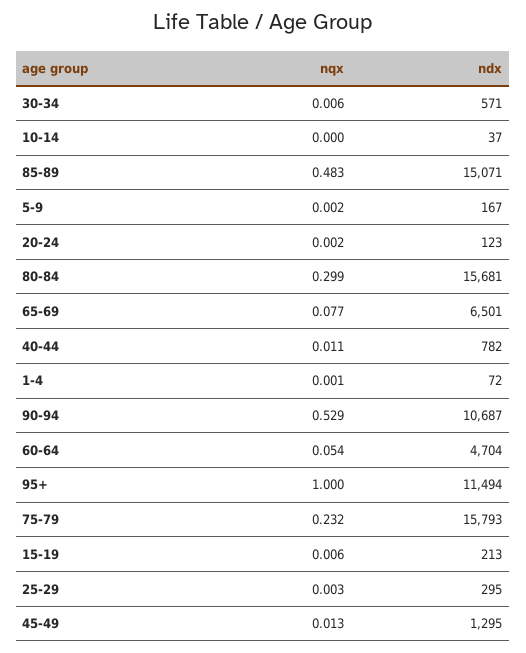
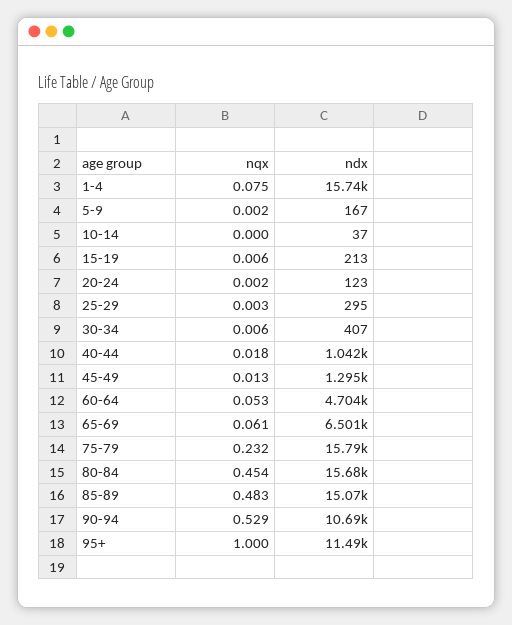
ndx, 30-34: 571 -> 407
nqx, 80-84: 0.299 -> 0.454
nqx, 65-69: 0.077 -> 0.061
nqx, 40-44: 0.011 -> 0.018
ndx, 40-44: 782 -> 1042
nqx, 1-4: 0.001 -> 0.075
ndx, 1-4: 72 -> 15740
nqx, 60-64: 0.054 -> 0.053

